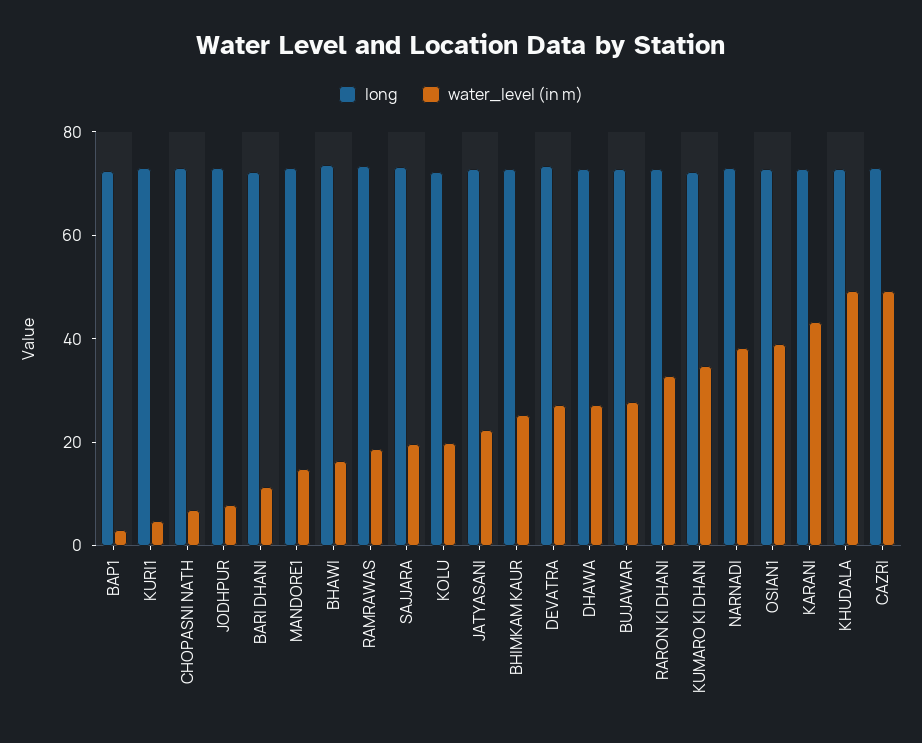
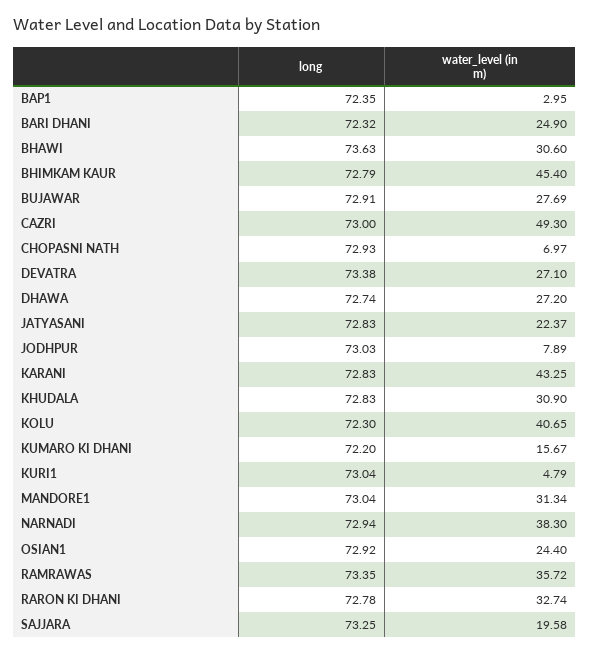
water_level (in m), BARI DHANI: 10 -> 24.9
water_level (in m), MANDORE1: 15 -> 31.34
water_level (in m), BHAWI: 15 -> 30.6
water_level (in m), RAMRAWAS: 20 -> 35.72
water_level (in m), KOLU: 20 -> 40.65
water_level (in m), BHIMKAM KAUR: 25 -> 45.4
water_level (in m), KUMARO KI DHANI: 35 -> 15.67
water_level (in m), OSIAN1: 40 -> 24.4
water_level (in m), KHUDALA: 50 -> 30.9

